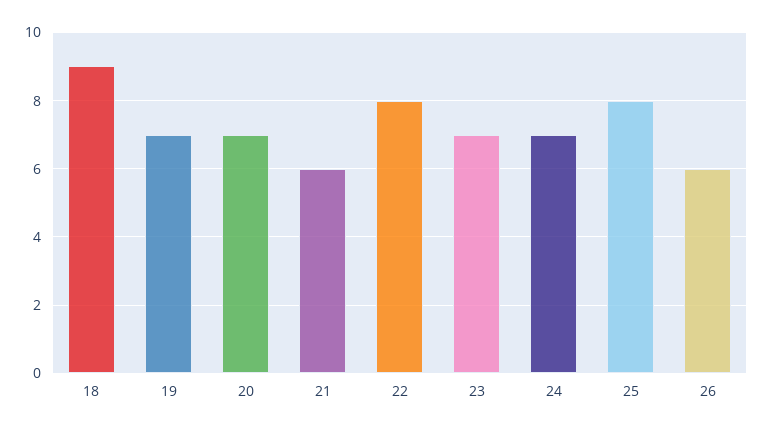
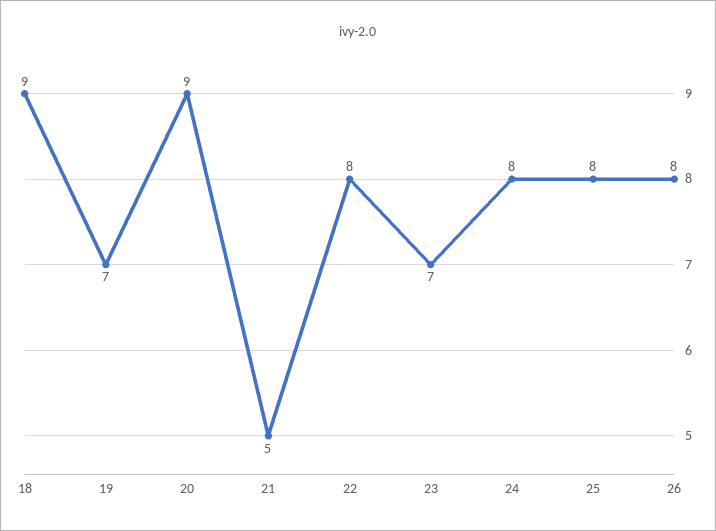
20: 7 -> 9
21: 6 -> 5
24: 7 -> 8
26: 6 -> 8

